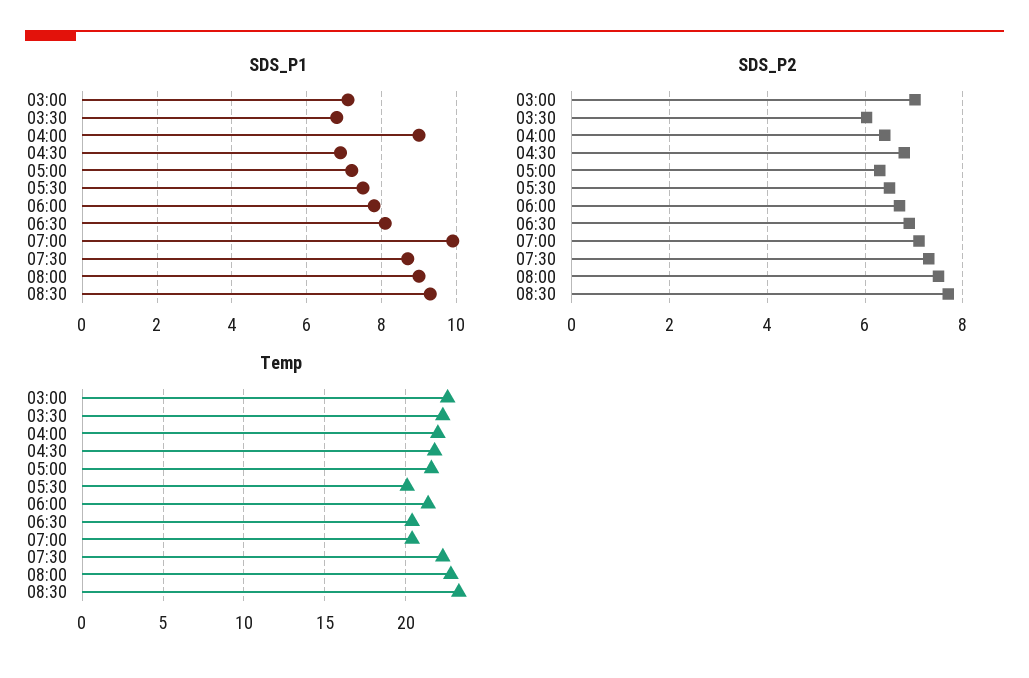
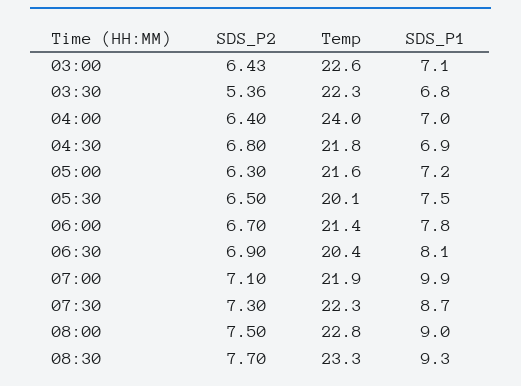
SDS_P1, 04:00: 9 -> 7
SDS_P2, 03:00: 7 -> 6.43
SDS_P2, 03:30: 6 -> 5.36
Temp, 04:00: 22 -> 24
Temp, 07:00: 20.5 -> 21.9

